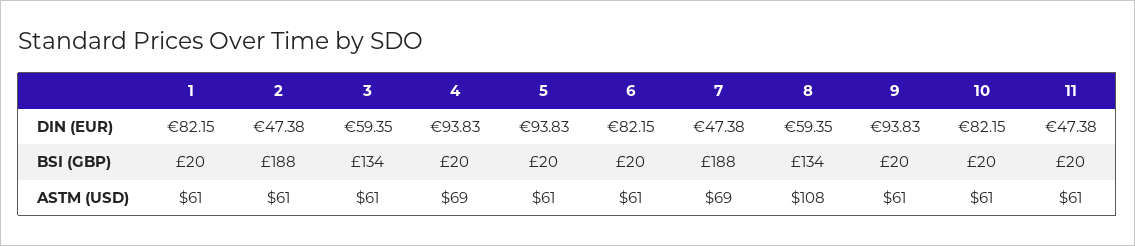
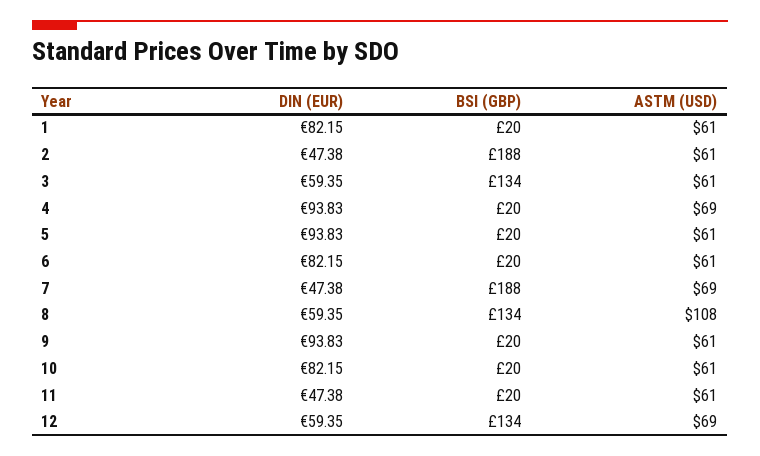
12, DIN (EUR): none -> 59.35
12, BSI (GBP): none -> 134
12, ASTM (USD): none -> 69

